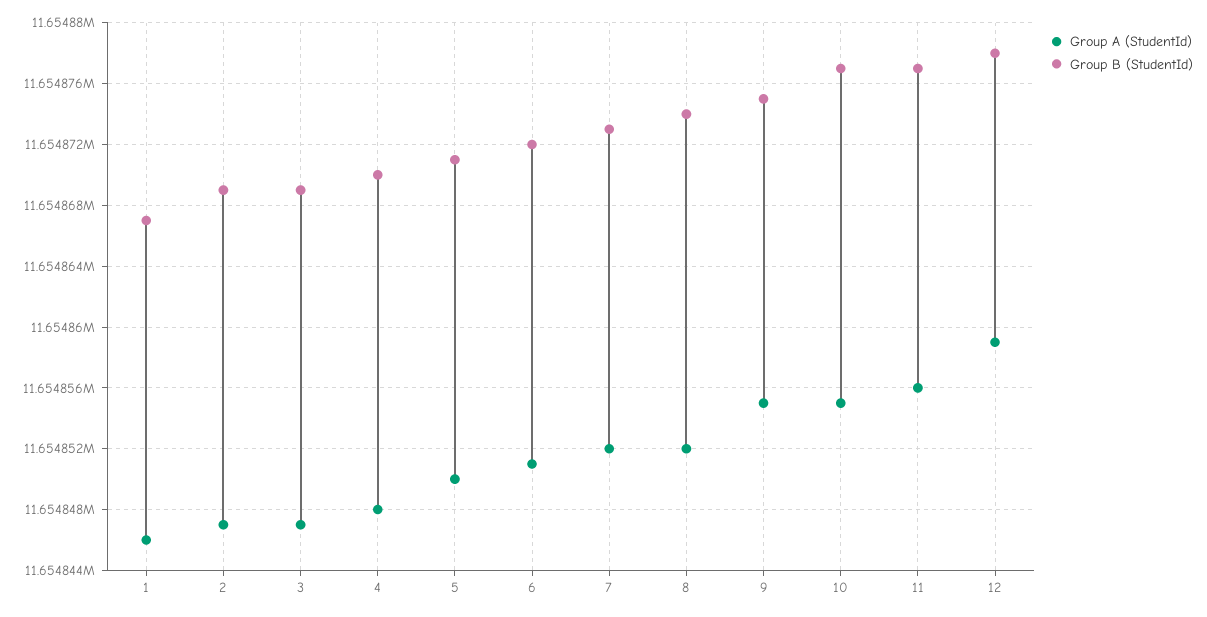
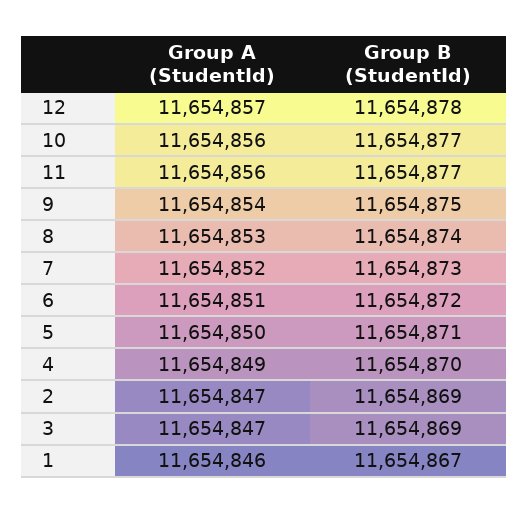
Group A (StudentId), 4: 11654848 -> 11654849
Group A (StudentId), 8: 11654852 -> 11654853
Group A (StudentId), 9: 11654855 -> 11654854
Group A (StudentId), 10: 11654855 -> 11654856
Group A (StudentId), 12: 11654859 -> 11654857

